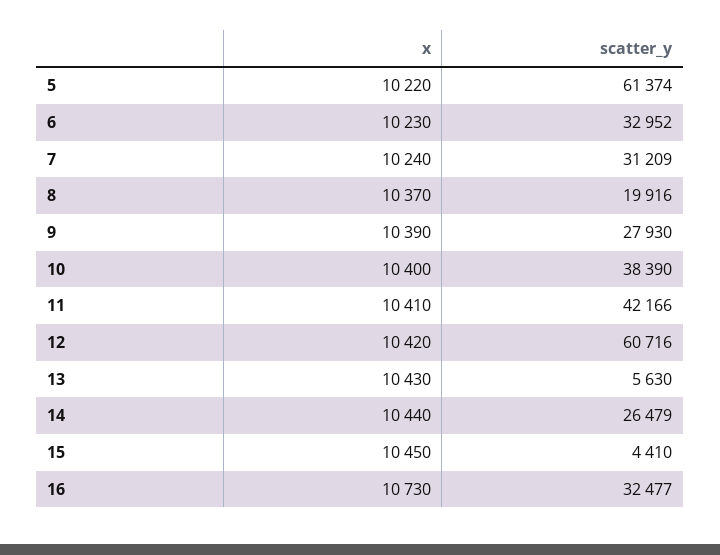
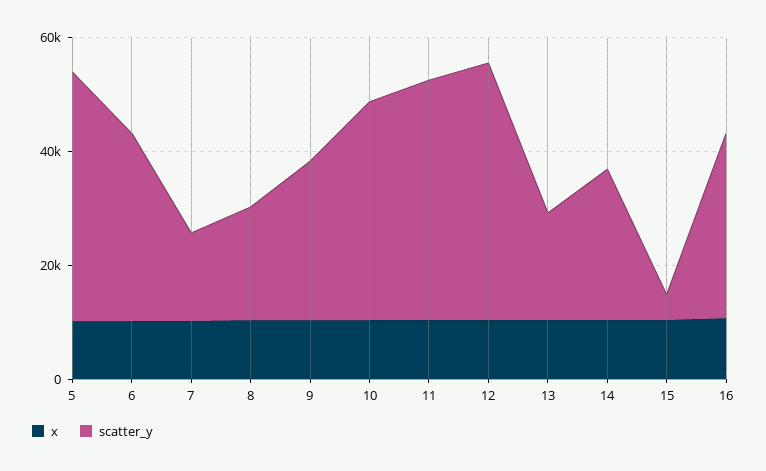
scatter_y, 5: 61374 -> 45000
scatter_y, 7: 31209 -> 15000
scatter_y, 12: 60716 -> 45000
scatter_y, 13: 5630 -> 20000

